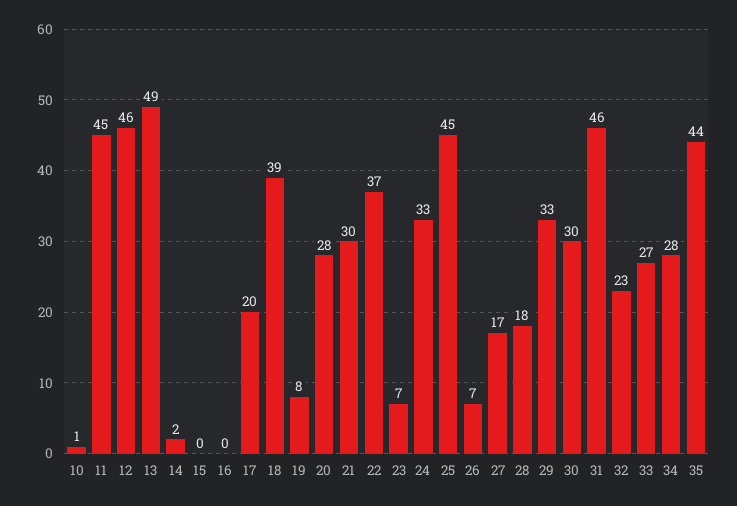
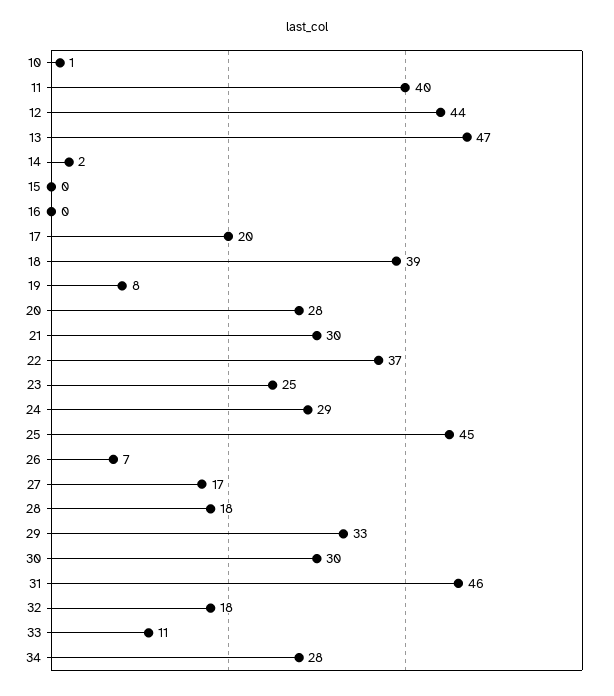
11: 45 -> 40
12: 46 -> 44
13: 49 -> 47
23: 7 -> 25
24: 33 -> 29
32: 23 -> 18
33: 27 -> 11
35: 44 -> none

